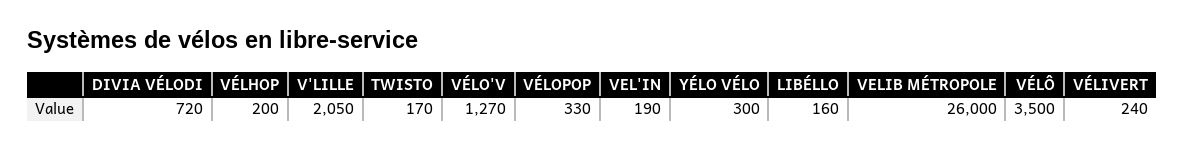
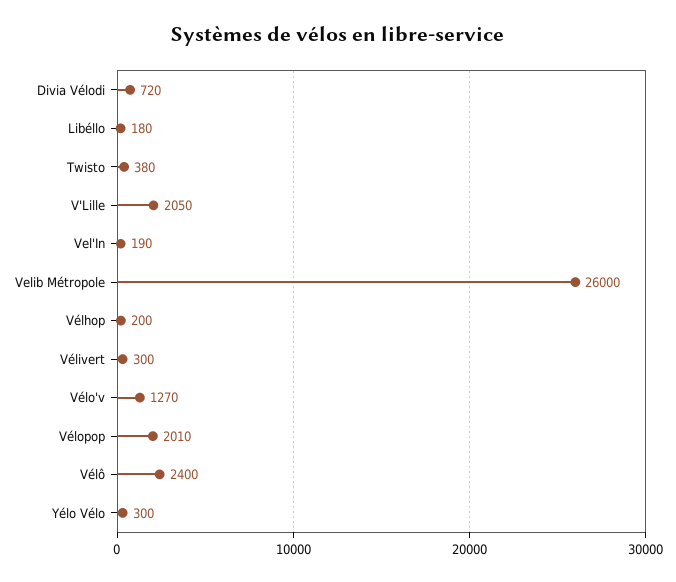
TWISTO: 170 -> 380
VÉLOPOP: 330 -> 2010
LIBÉLLO: 160 -> 180
VÉLÔ: 3500 -> 2400
VÉLIVERT: 240 -> 300

